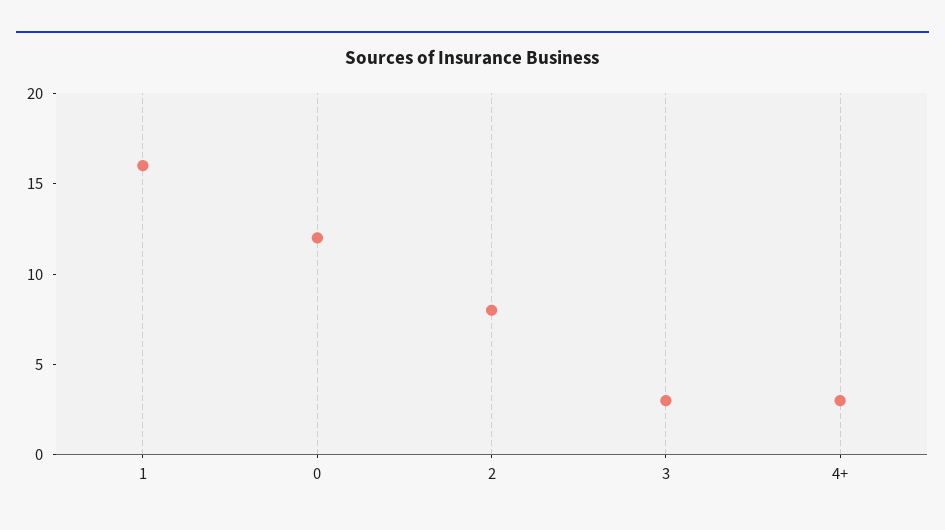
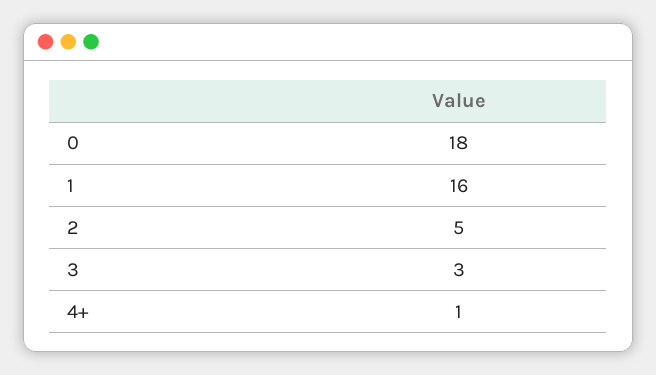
0: 12 -> 18
2: 8 -> 5
4+: 3 -> 1

